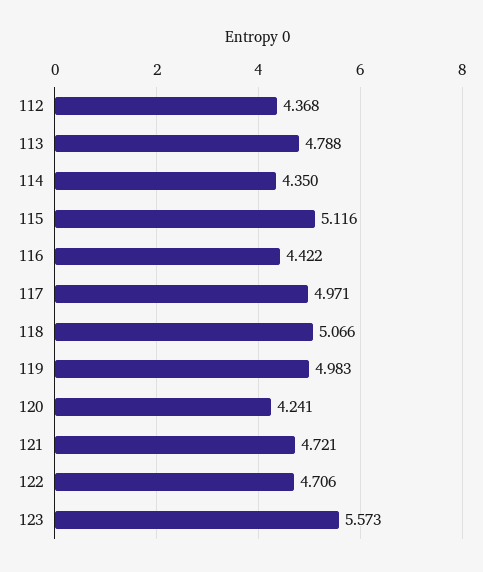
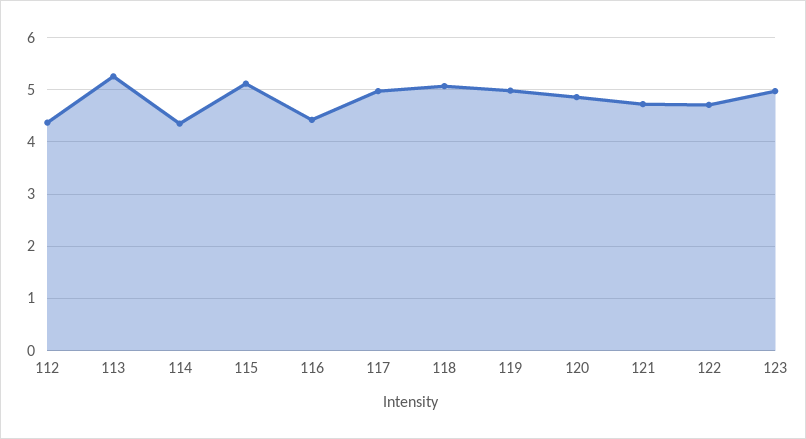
113: 4.788 -> 5.2
120: 4.241 -> 4.8
123: 5.573 -> 5

